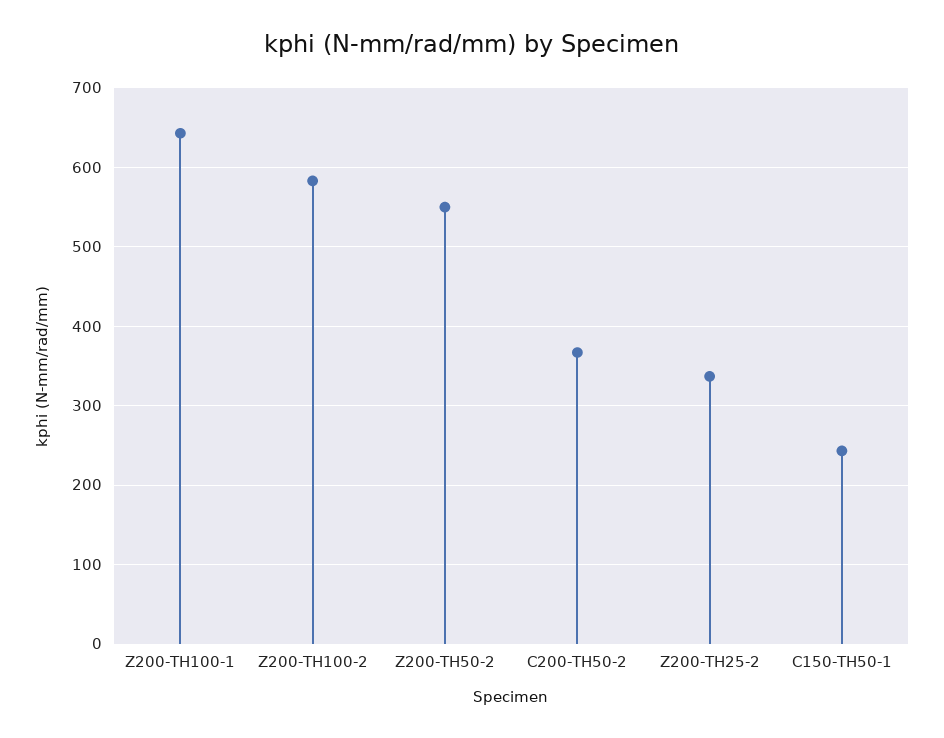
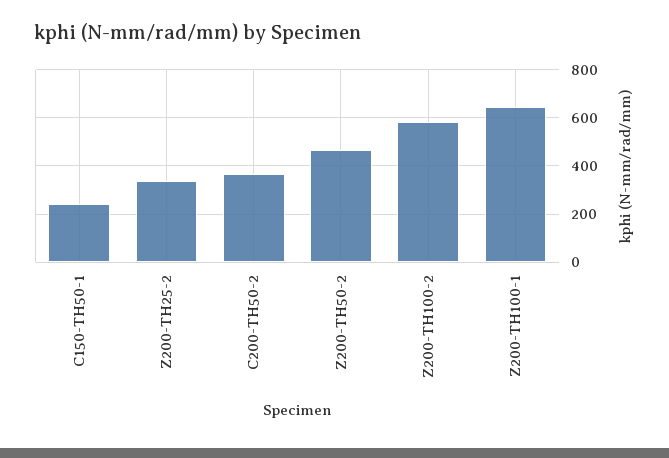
Z200-TH50-2: 550 -> 475

